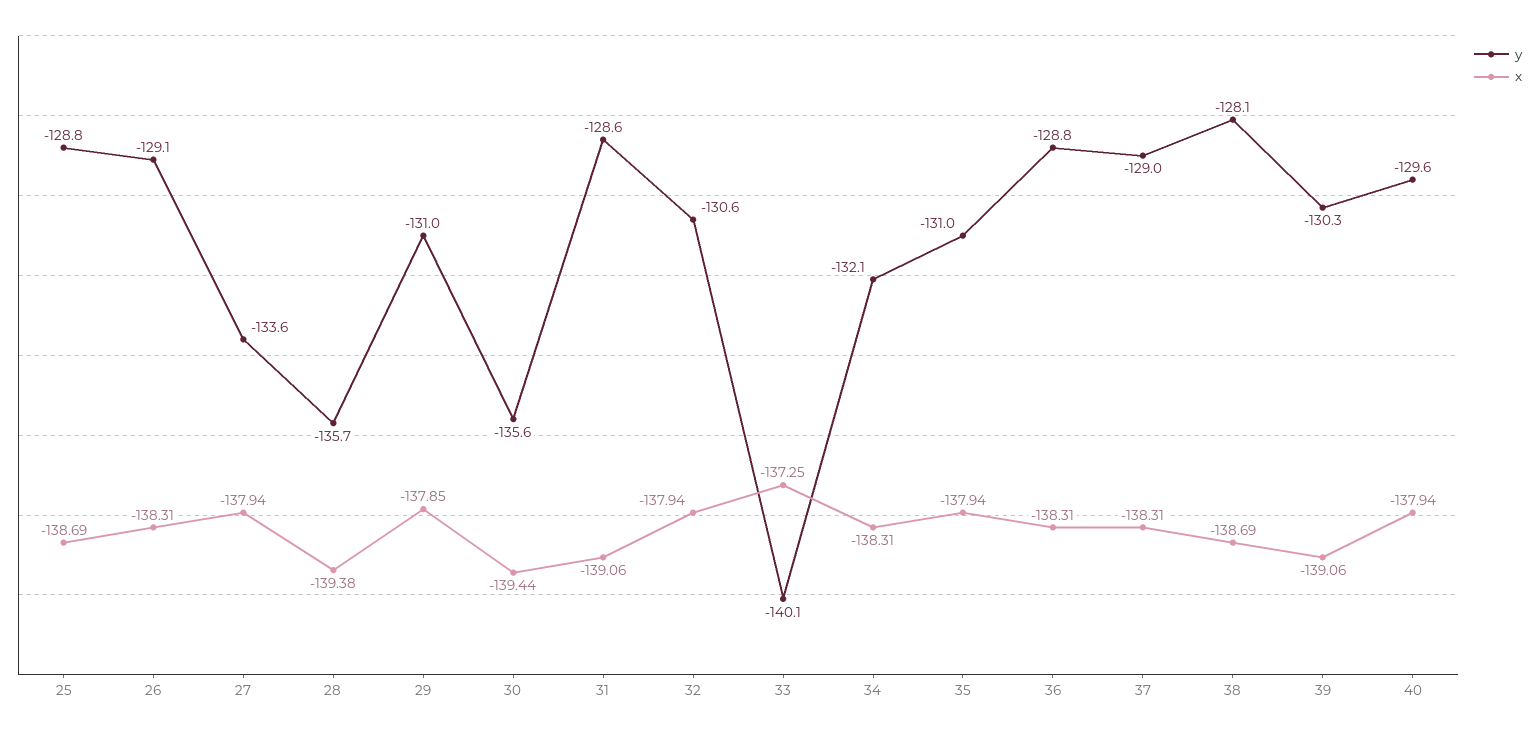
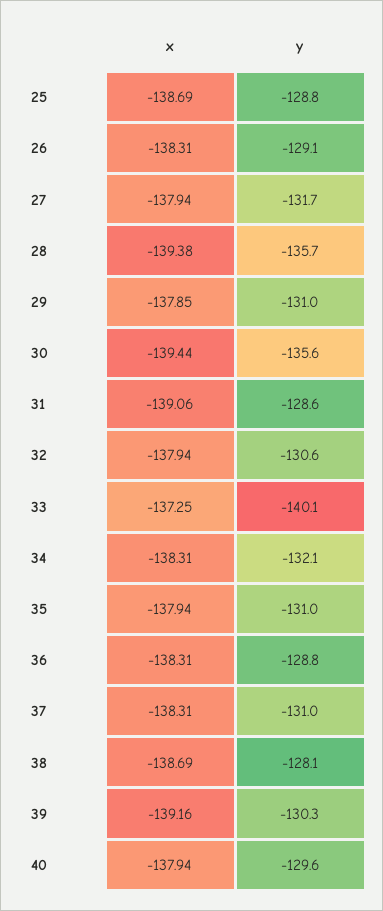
y, 27: -133.6 -> -131.7
y, 37: -129 -> -131
x, 39: -139.06 -> -139.16

